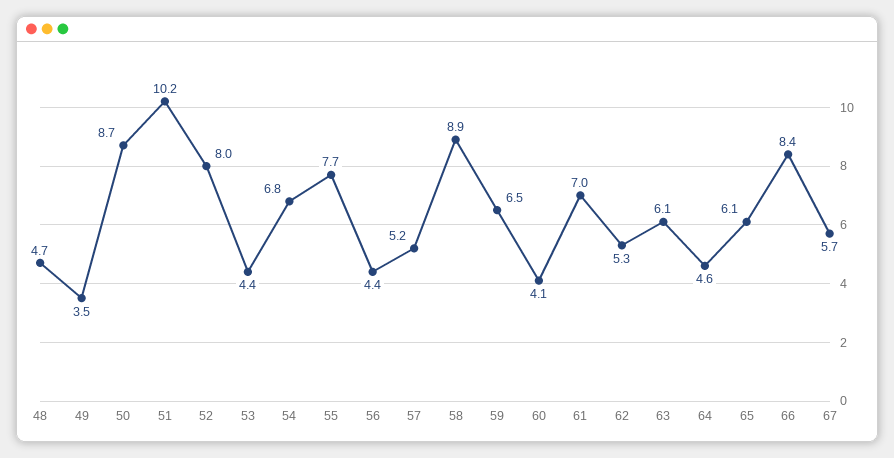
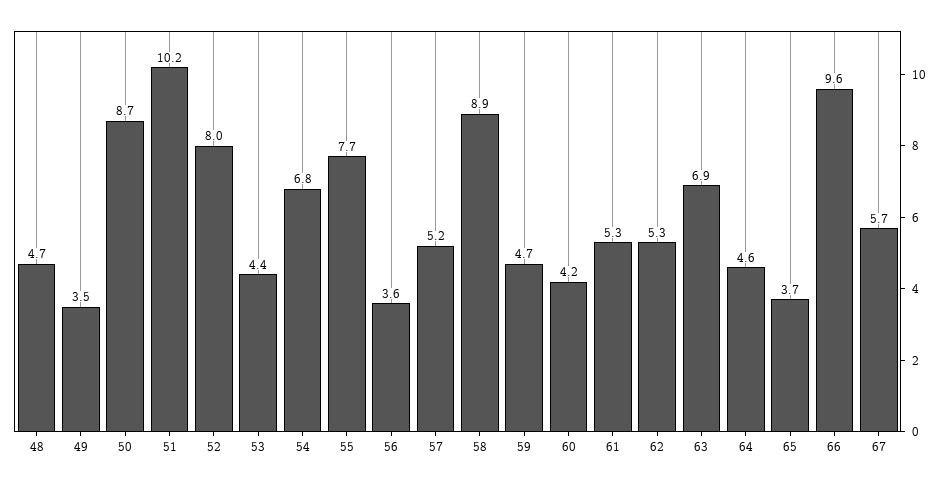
56: 4.4 -> 3.6
59: 6.5 -> 4.7
60: 4.1 -> 4.2
61: 7 -> 5.3
63: 6.1 -> 6.9
65: 6.1 -> 3.7
66: 8.4 -> 9.6

